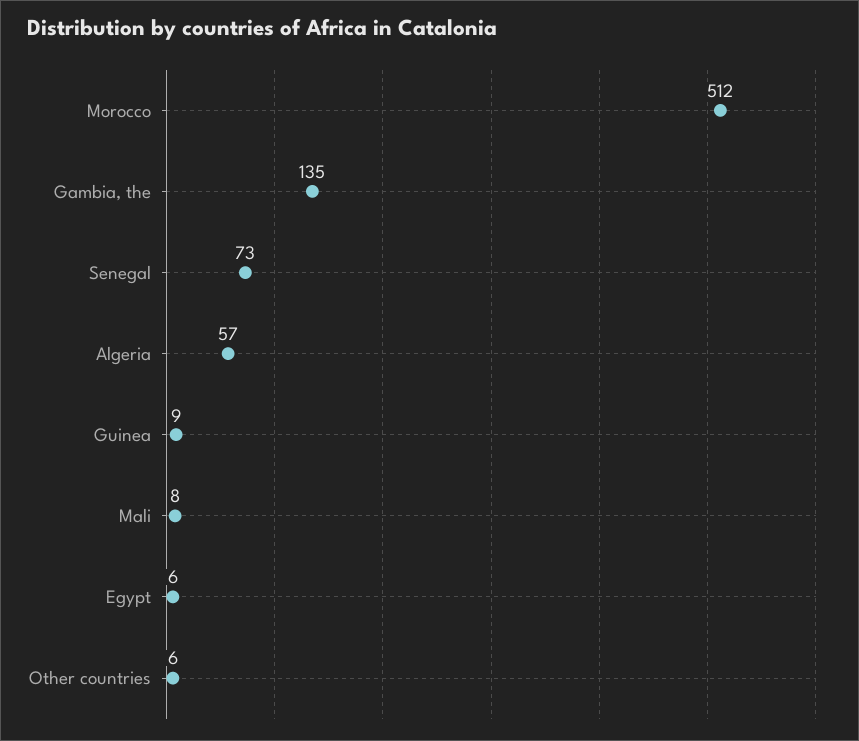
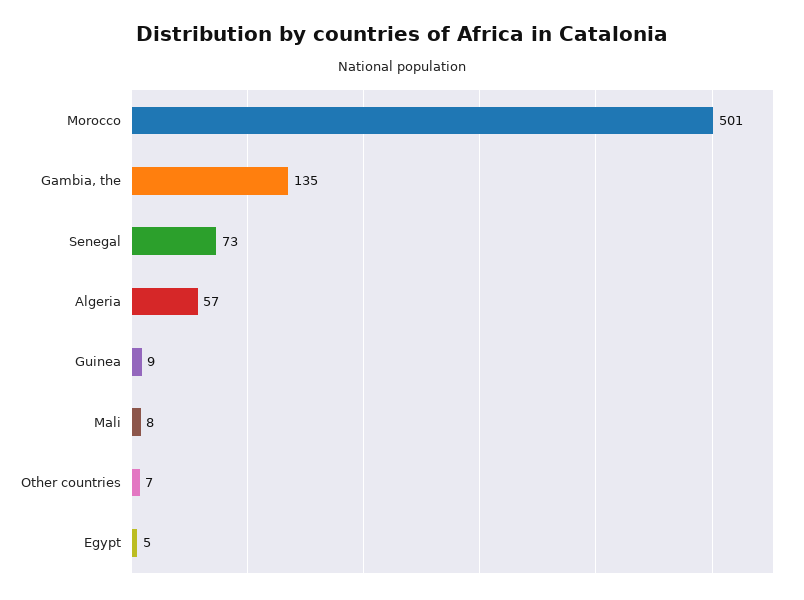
Morocco: 512 -> 501
Egypt: 6 -> 5
Other countries: 6 -> 7

